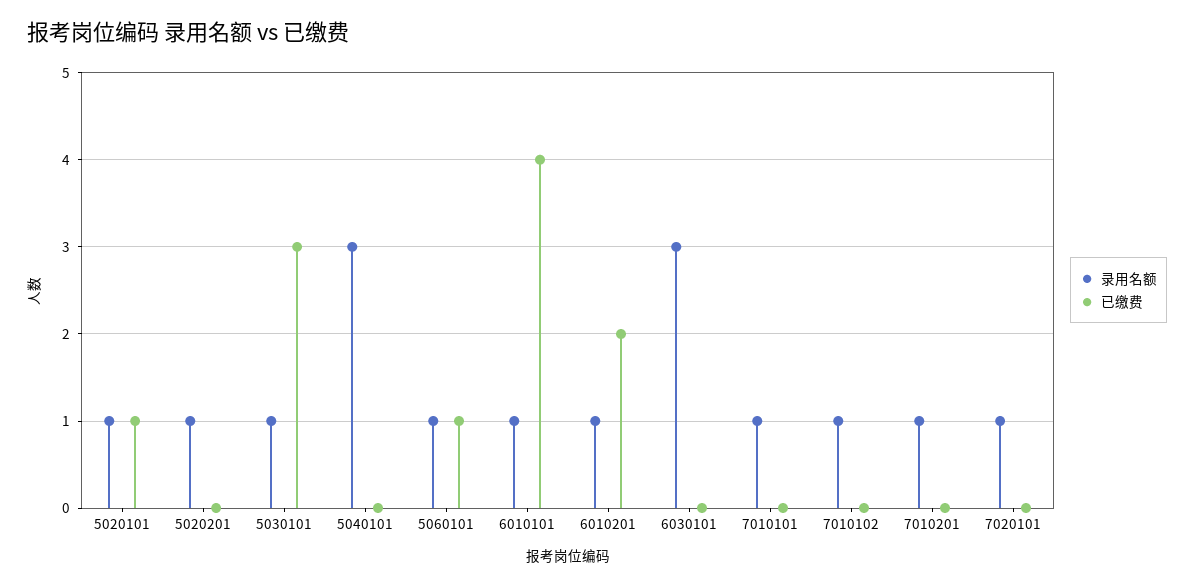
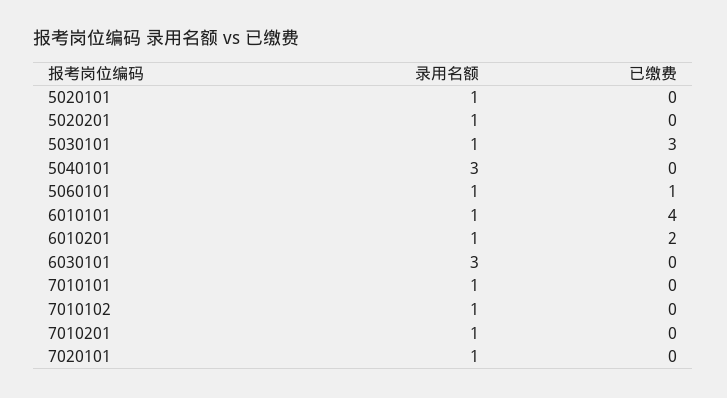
已缴费, 5020101: 1 -> 0

